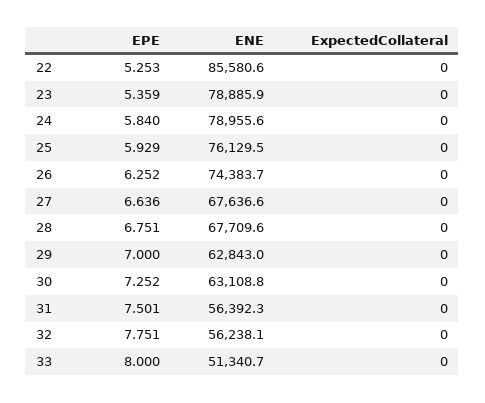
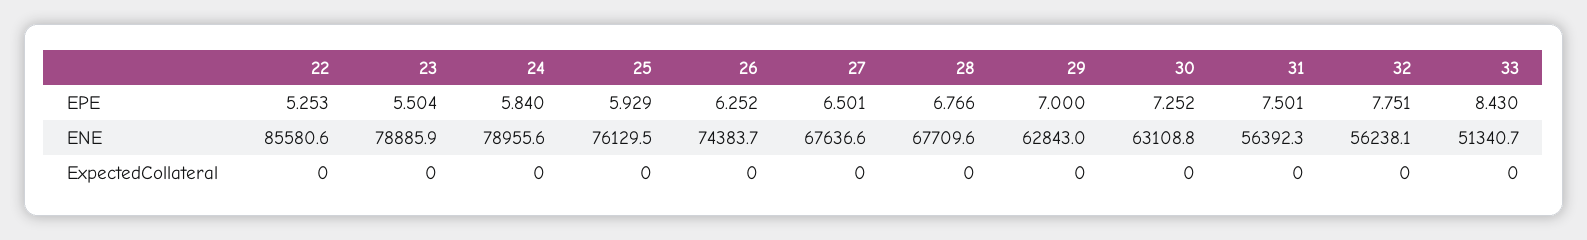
EPE, 23: 5.359 -> 5.504
EPE, 27: 6.636 -> 6.501
EPE, 28: 6.751 -> 6.766
EPE, 33: 8 -> 8.43

